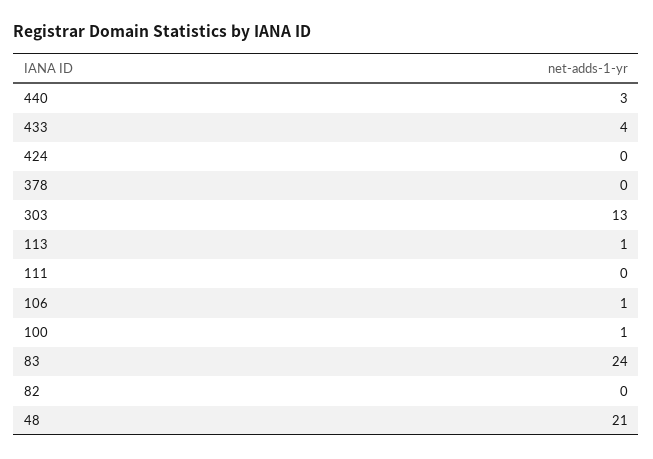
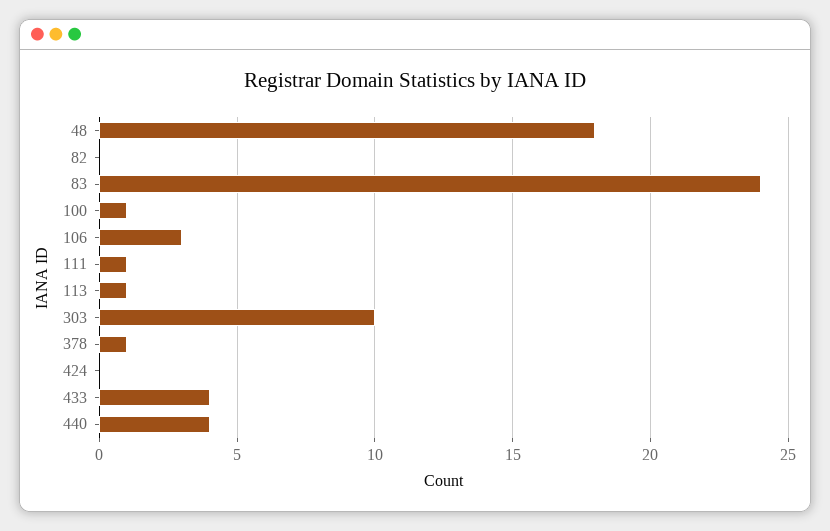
440: 3 -> 4
378: 0 -> 1
303: 13 -> 10
111: 0 -> 1
106: 1 -> 3
48: 21 -> 18

